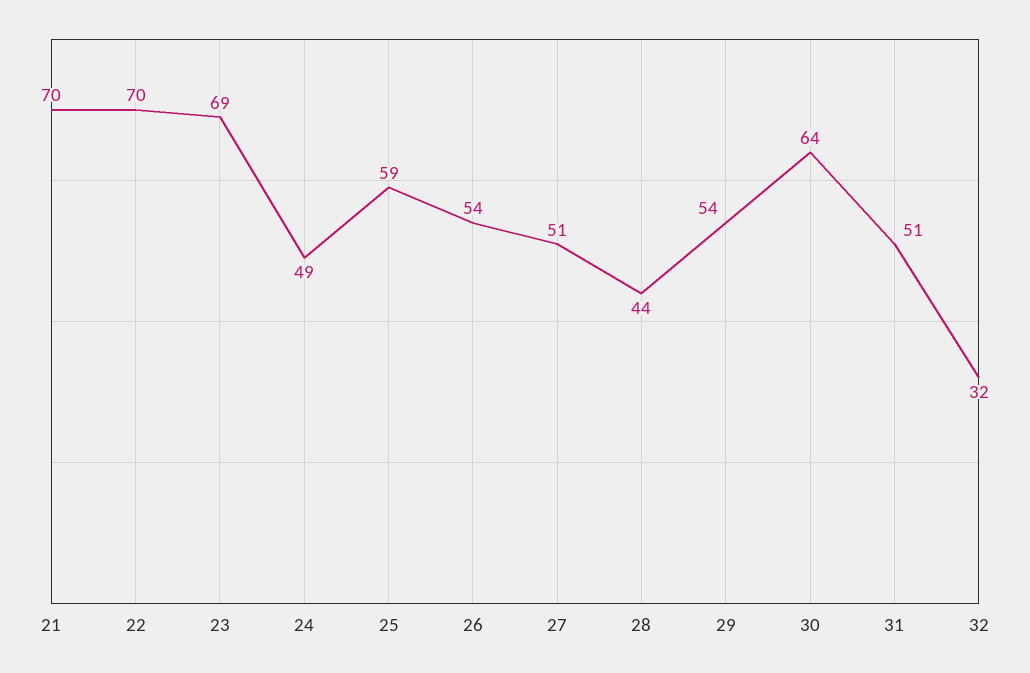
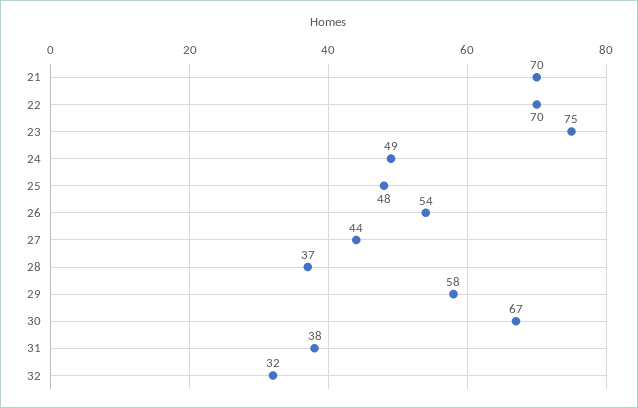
23: 69 -> 75
25: 59 -> 48
27: 51 -> 44
28: 44 -> 37
29: 54 -> 58
30: 64 -> 67
31: 51 -> 38

